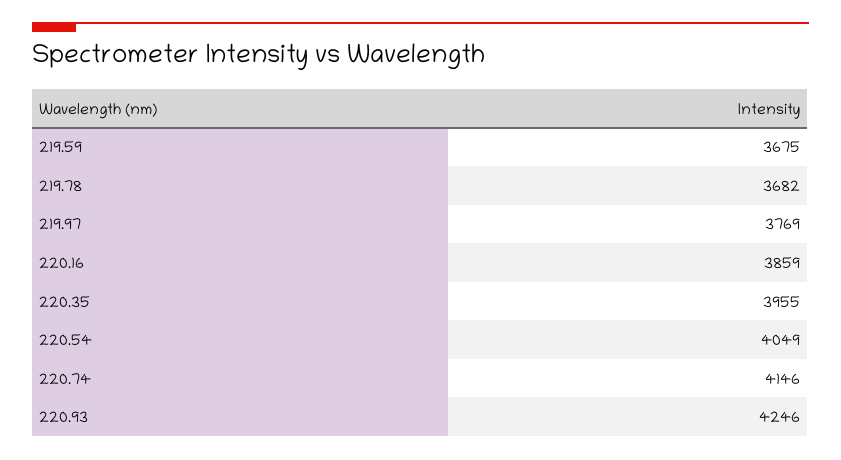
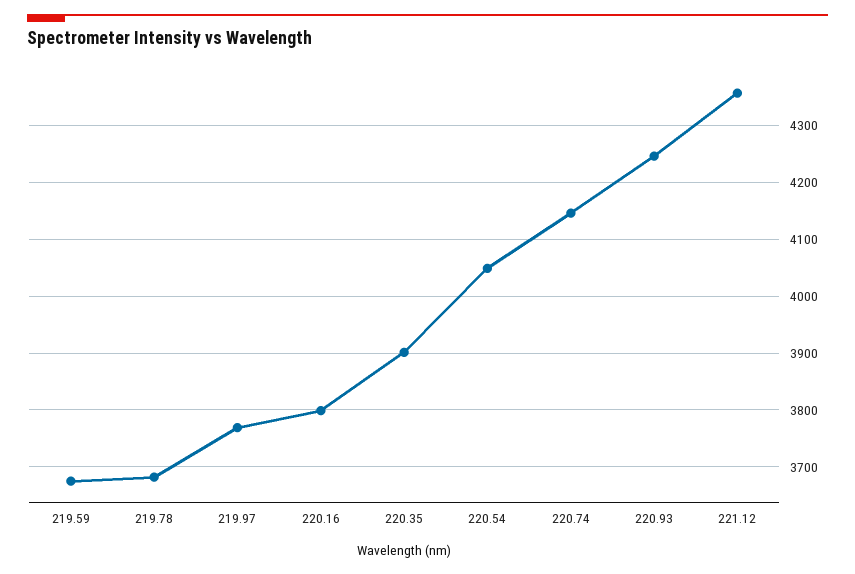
220.16: 3859 -> 3800
220.35: 3955 -> 3900
221.12: none -> 4360

